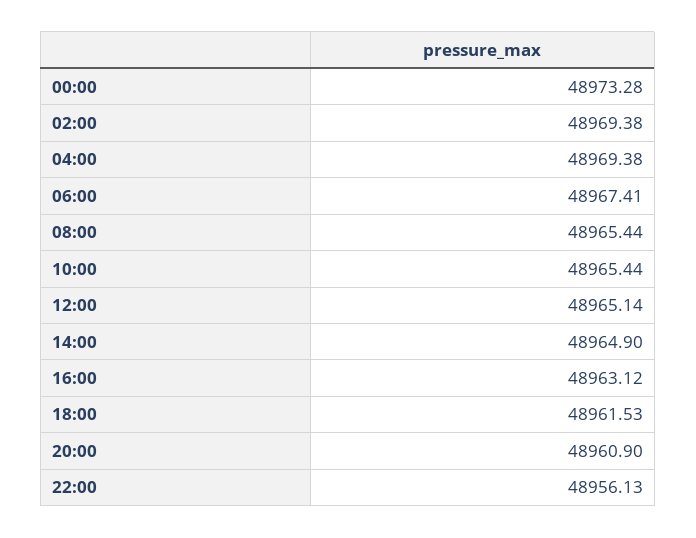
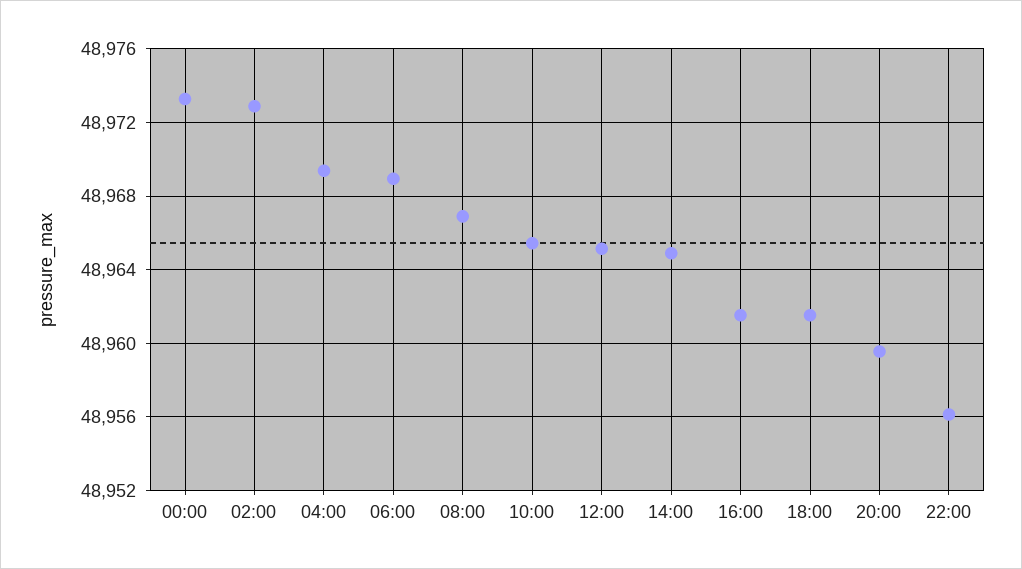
02:00: 48969.38 -> 48973
06:00: 48967.41 -> 48969
08:00: 48965.44 -> 48967
16:00: 48963.12 -> 48961.5
20:00: 48960.9 -> 48959.5

